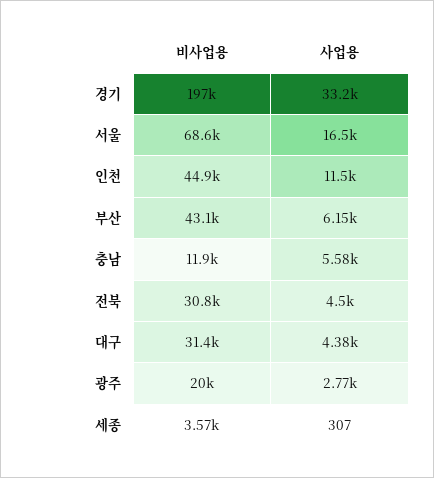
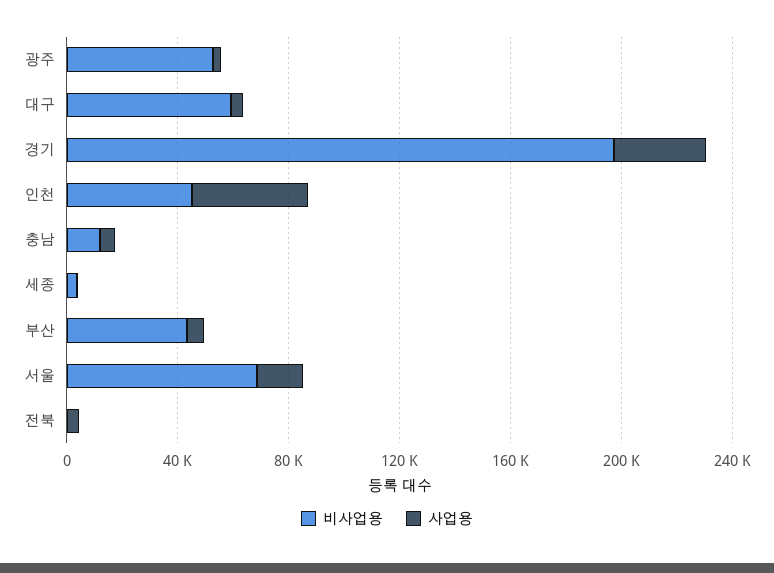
사업용, 인천: 11500 -> 40000
비사업용, 전북: 30800 -> 0
비사업용, 대구: 31400 -> 60000
비사업용, 광주: 20000 -> 50000

